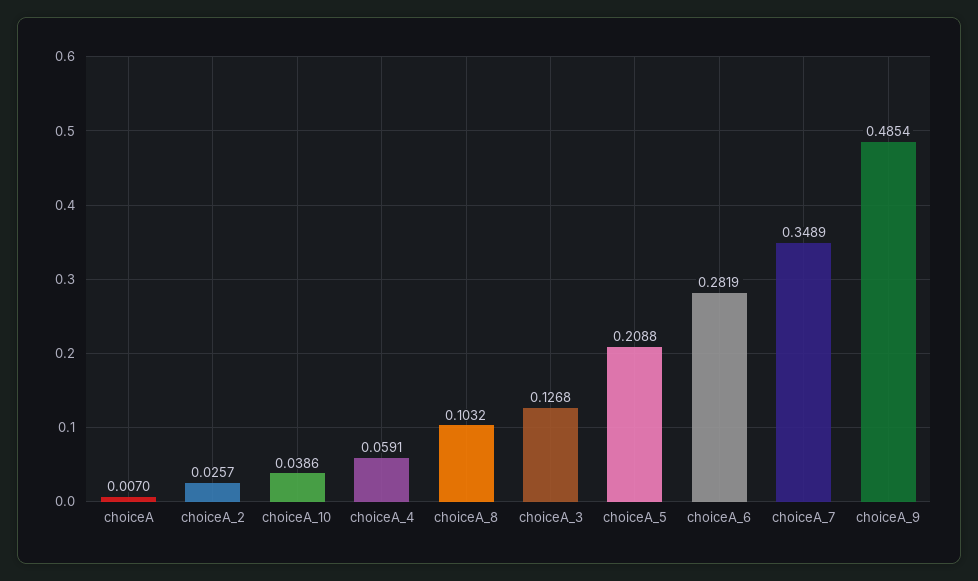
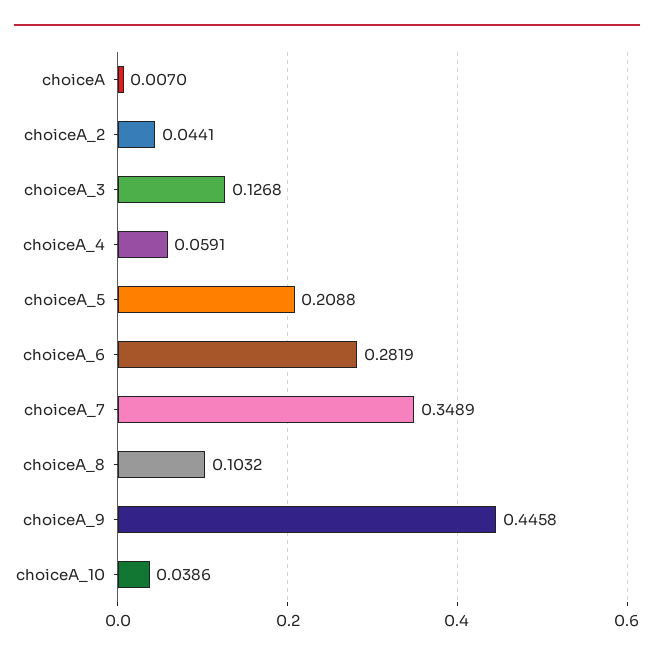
choiceA_2: 0.0257 -> 0.0441
choiceA_9: 0.4854 -> 0.4458

